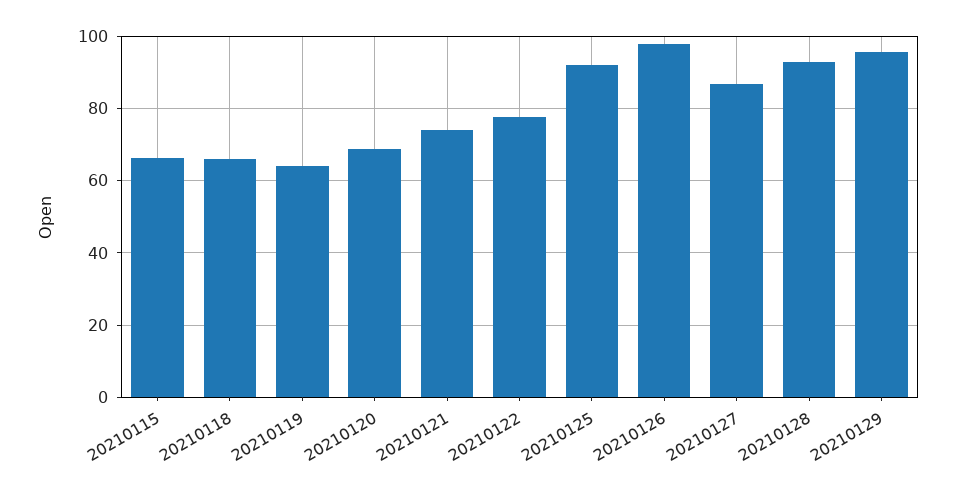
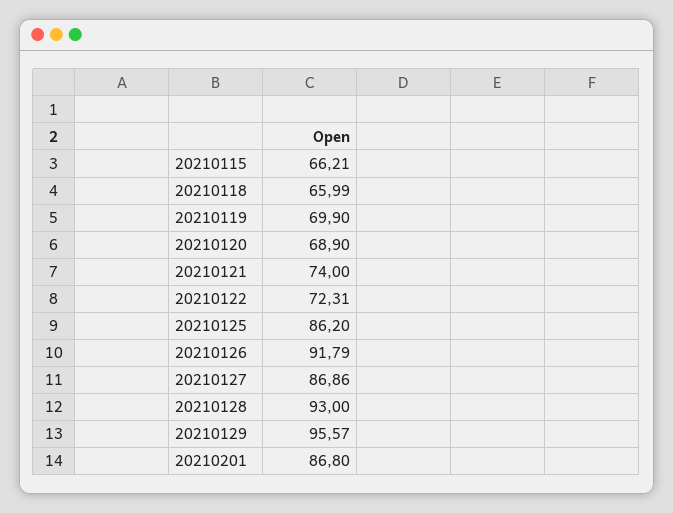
20210119: 64 -> 69.9
20210122: 78 -> 72.31
20210125: 92 -> 86.2
20210126: 98 -> 91.79
20210201: none -> 86.8

